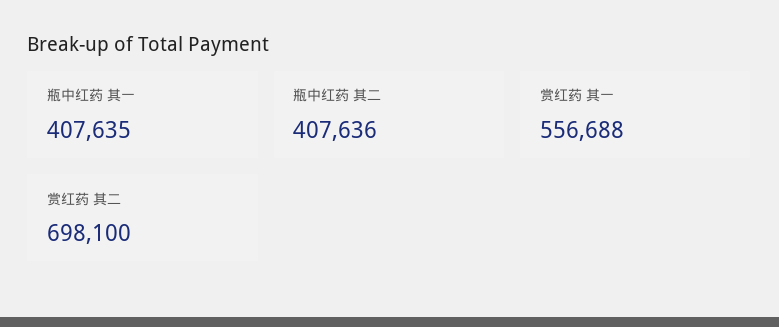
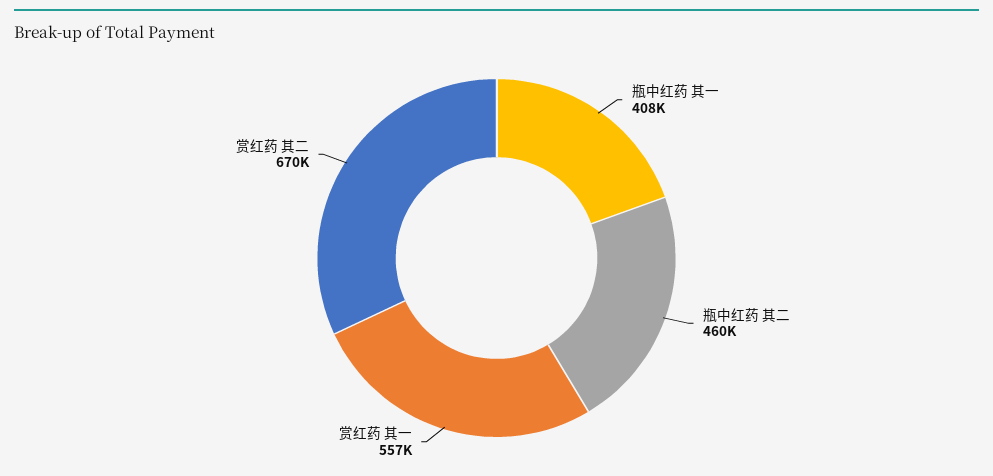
瓶中红药 其二: 407636 -> 460000
赏红药 其二: 698100 -> 670000

